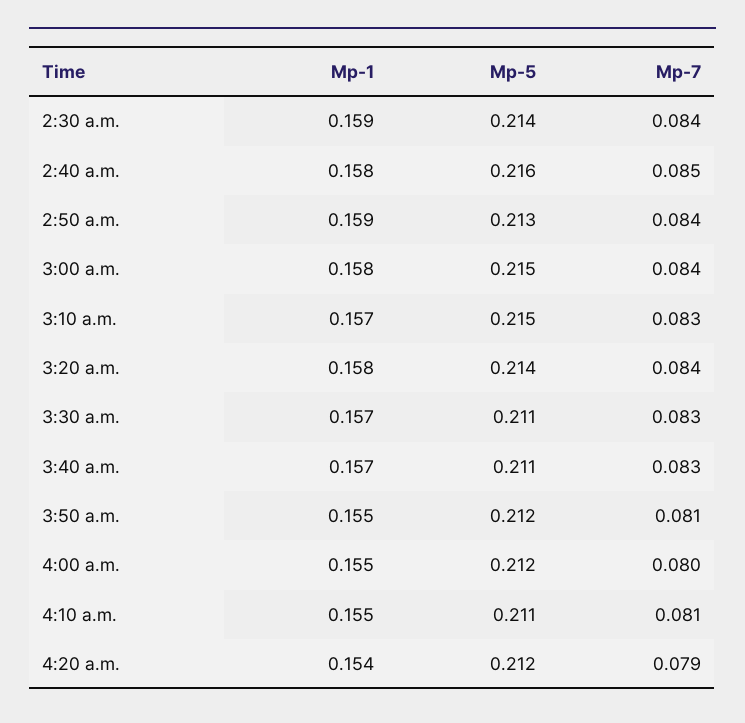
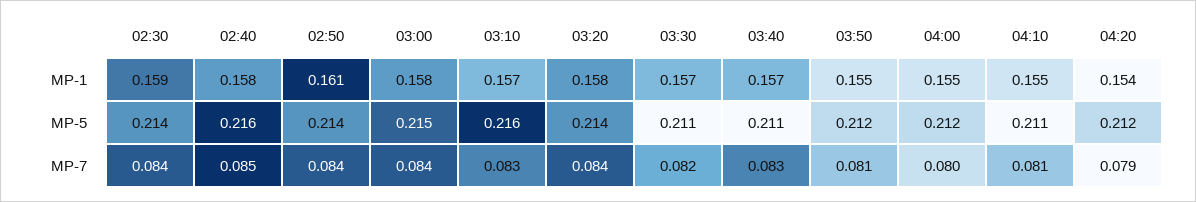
Mp-1, 2:50 a.m.: 0.159 -> 0.161
Mp-5, 2:50 a.m.: 0.213 -> 0.214
Mp-5, 3:10 a.m.: 0.215 -> 0.216
Mp-7, 3:30 a.m.: 0.083 -> 0.082

